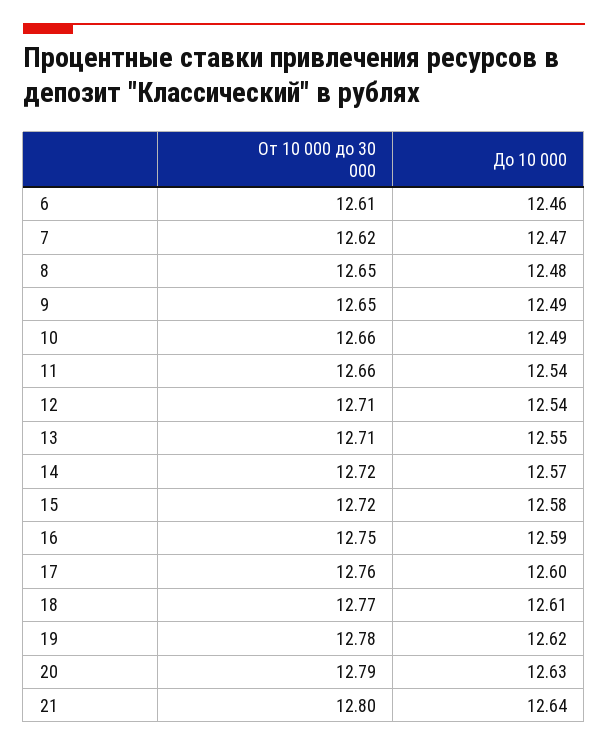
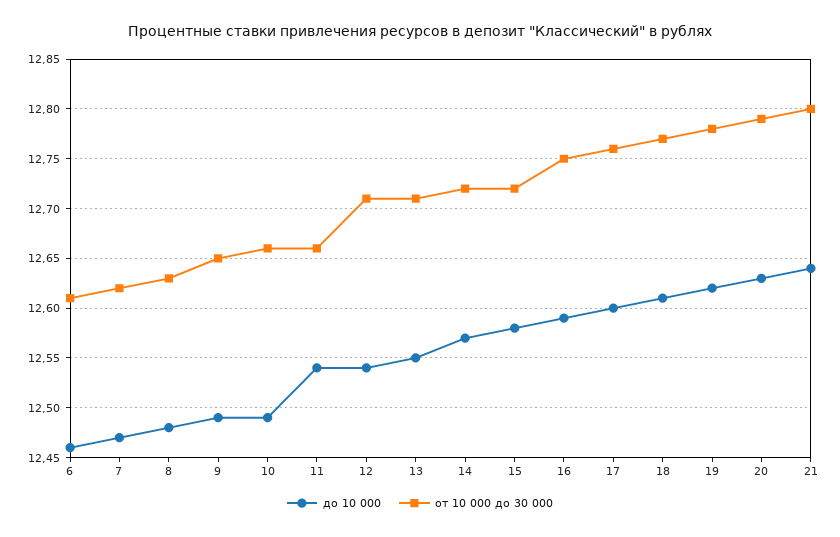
От 10 000 до 30 000, 8: 12.65 -> 12.63

